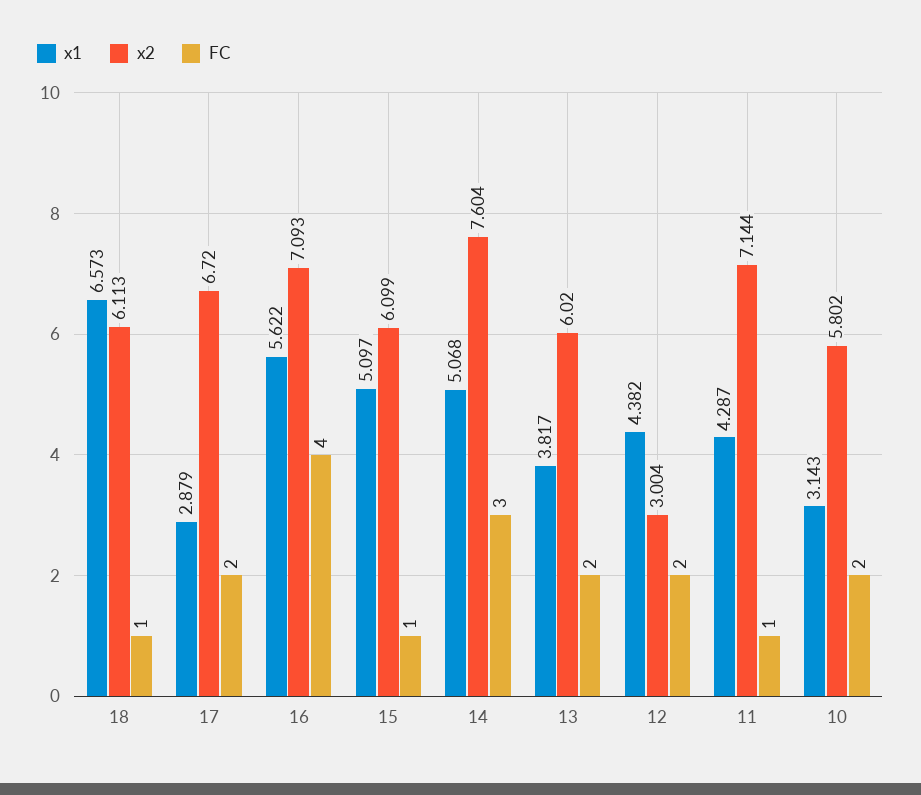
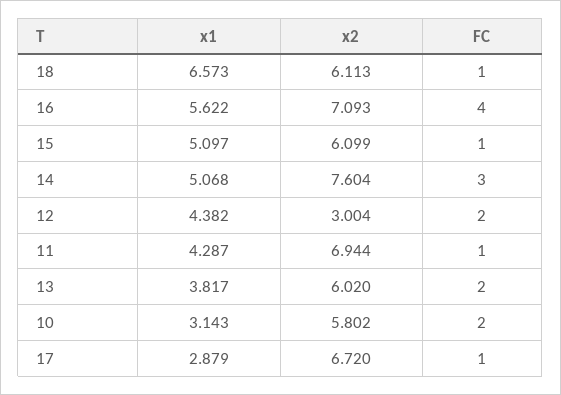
FC, 17: 2 -> 1
x2, 11: 7.144 -> 6.944

